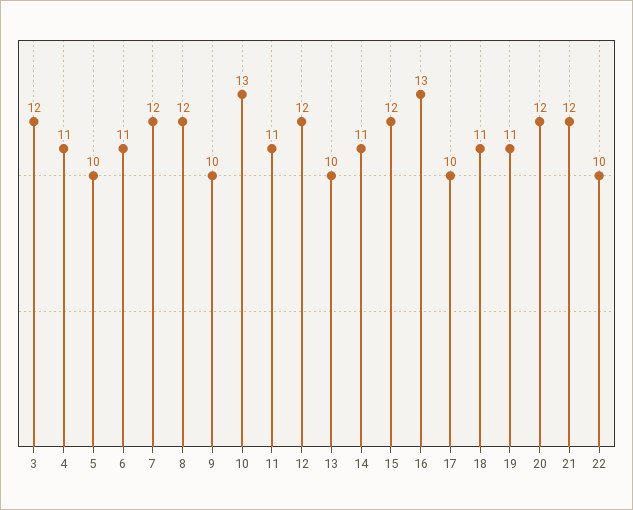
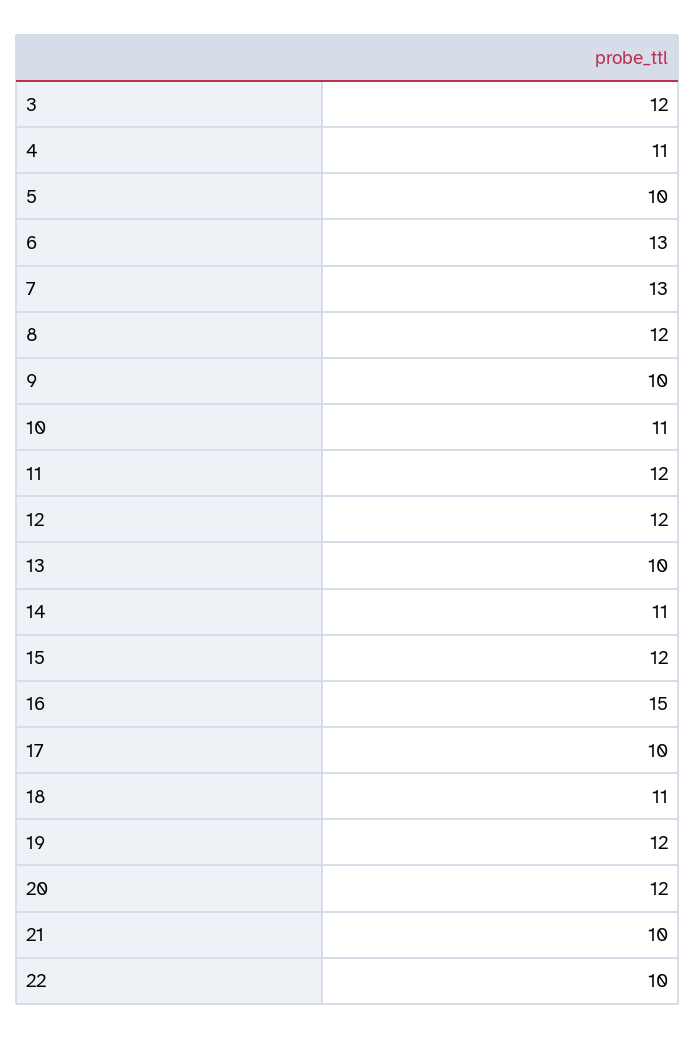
6: 11 -> 13
7: 12 -> 13
10: 13 -> 11
11: 11 -> 12
16: 13 -> 15
19: 11 -> 12
21: 12 -> 10

